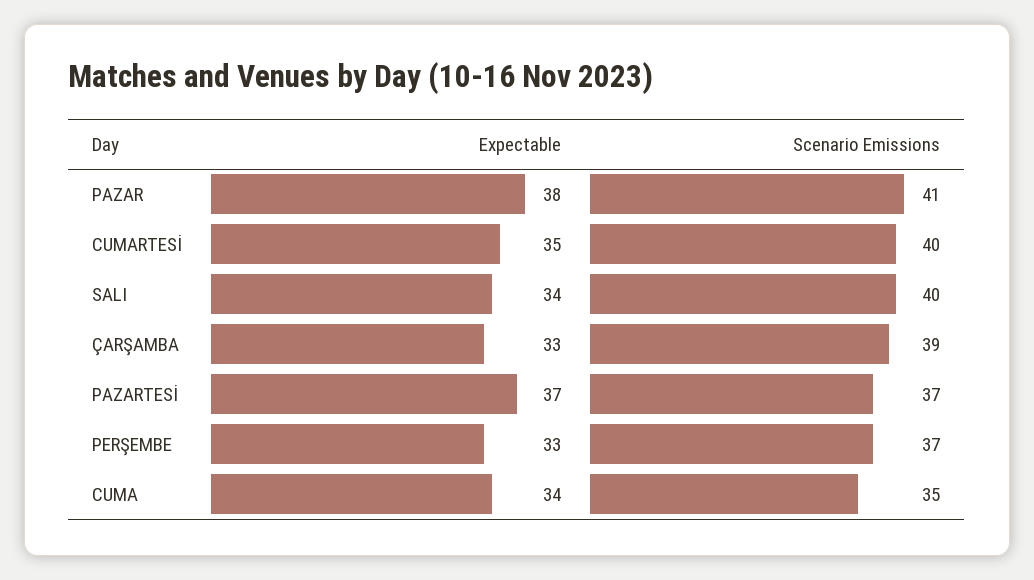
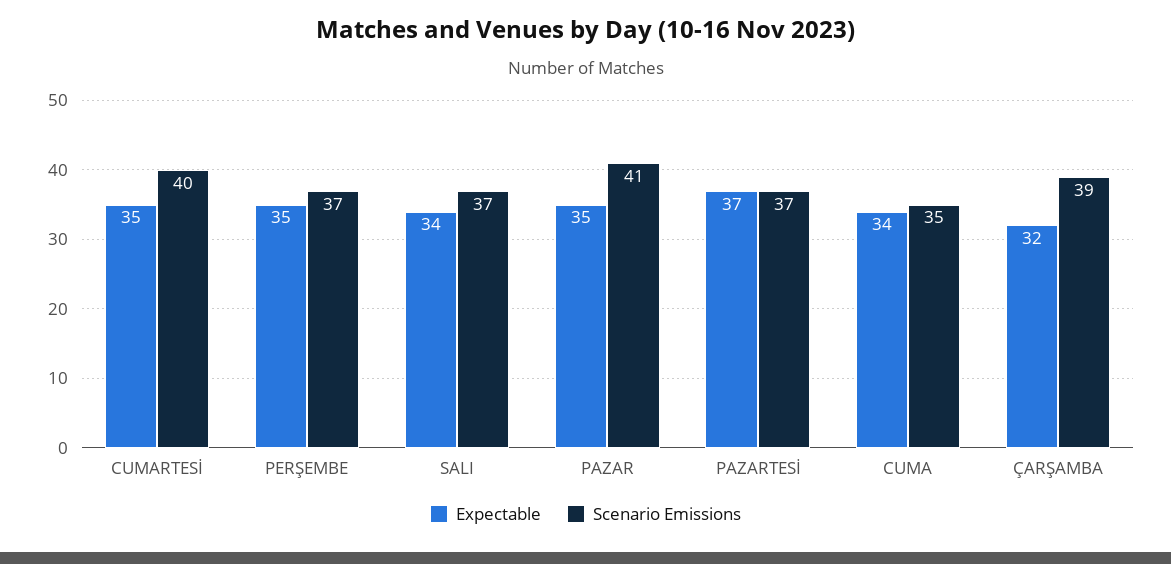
Expectable, PAZAR: 38 -> 35
Scenario Emissions, SALI: 40 -> 37
Expectable, ÇARŞAMBA: 33 -> 32
Expectable, PERŞEMBE: 33 -> 35

